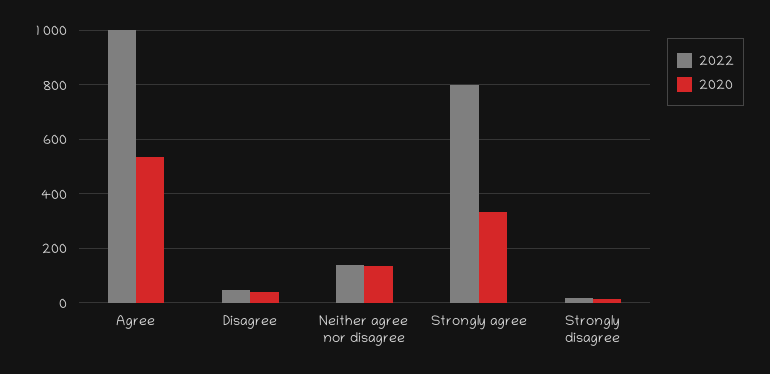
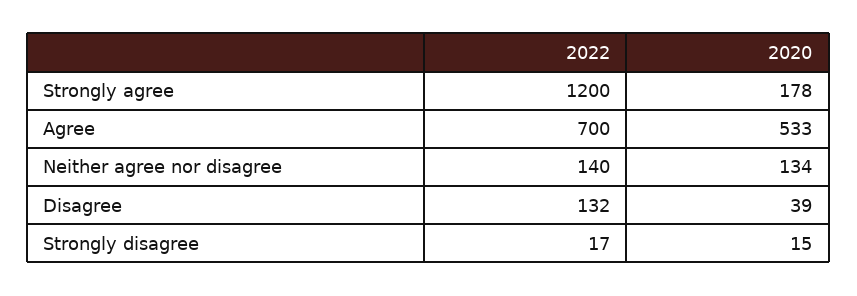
2022, Agree: 1000 -> 700
2022, Disagree: 50 -> 132
2022, Strongly agree: 800 -> 1200
2020, Strongly agree: 325 -> 178

